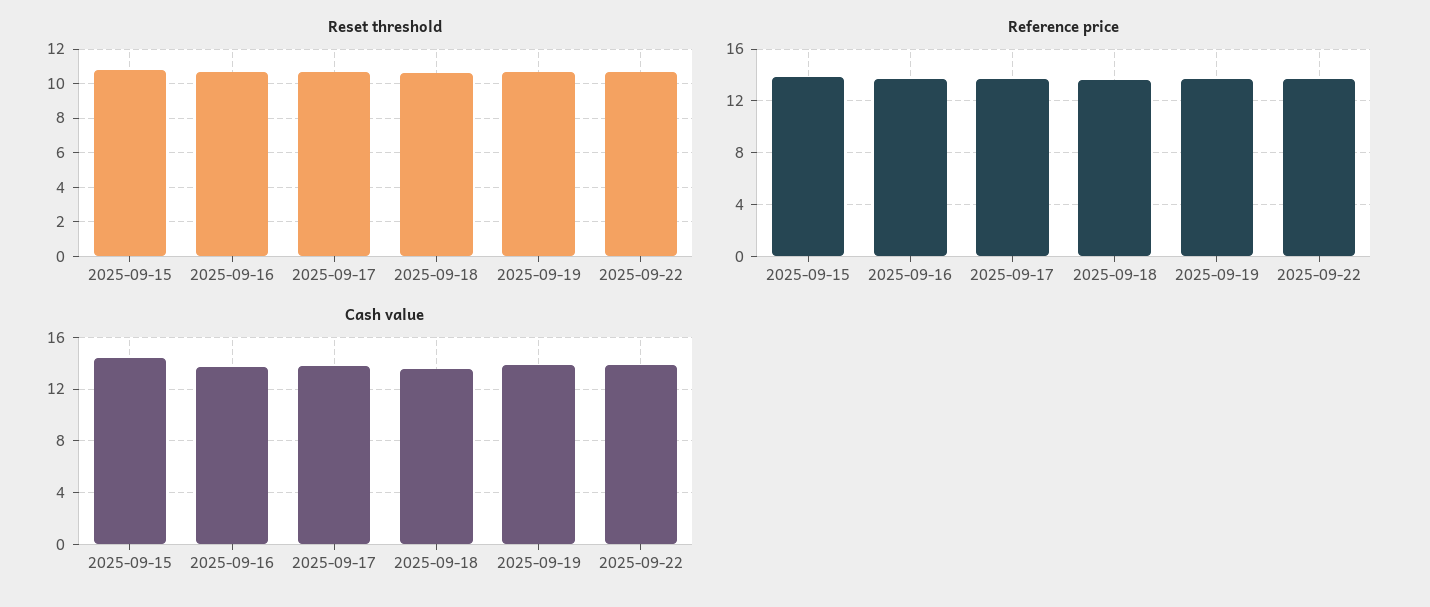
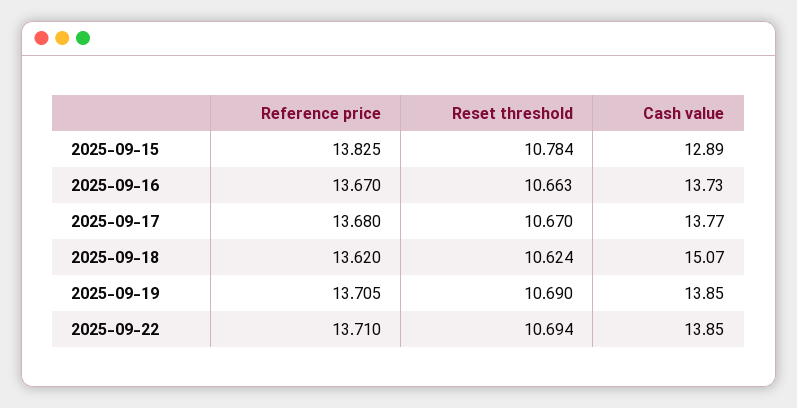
Cash value, 2025-09-15: 14.5 -> 12.89
Cash value, 2025-09-18: 13.5 -> 15.07

